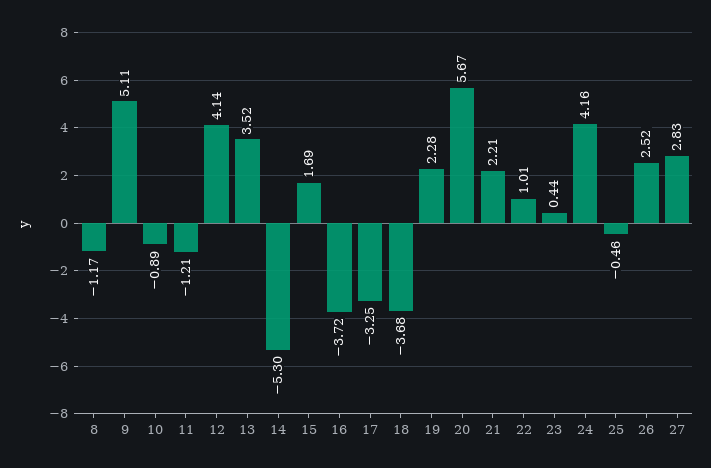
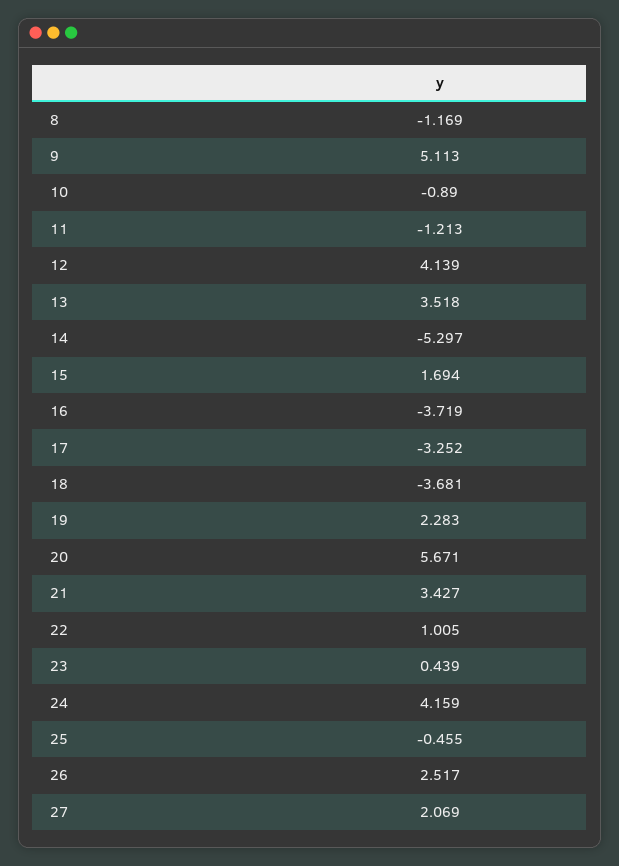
21: 2.21 -> 3.427
27: 2.83 -> 2.069

